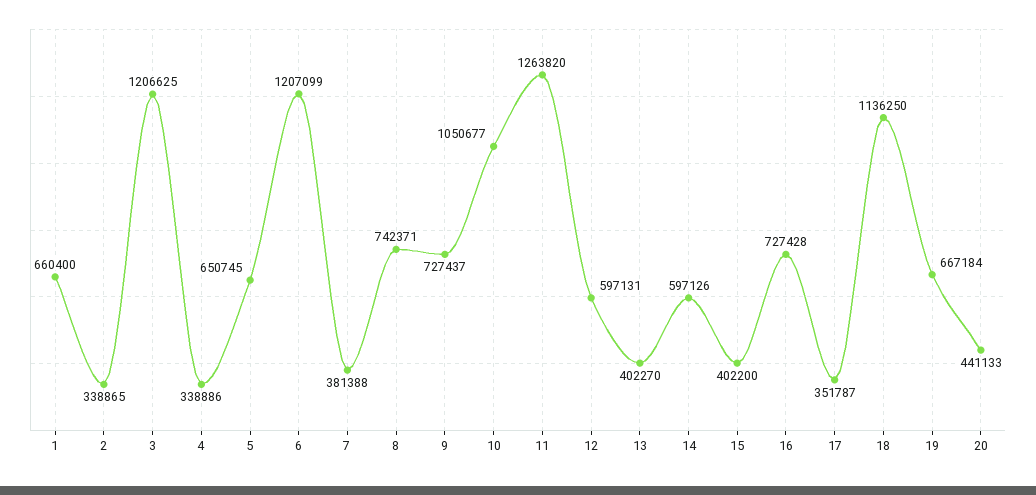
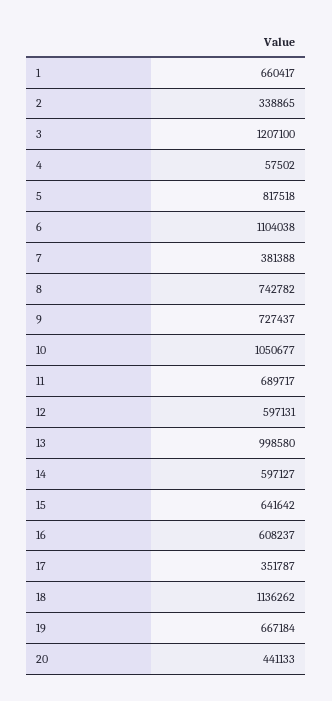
1: 660400 -> 660417
3: 1206625 -> 1207100
4: 338886 -> 57502
5: 650745 -> 817518
6: 1207099 -> 1104038
8: 742371 -> 742782
11: 1263820 -> 689717
13: 402270 -> 998580
14: 597126 -> 597127
15: 402200 -> 641642
16: 727428 -> 608237
18: 1136250 -> 1136262

